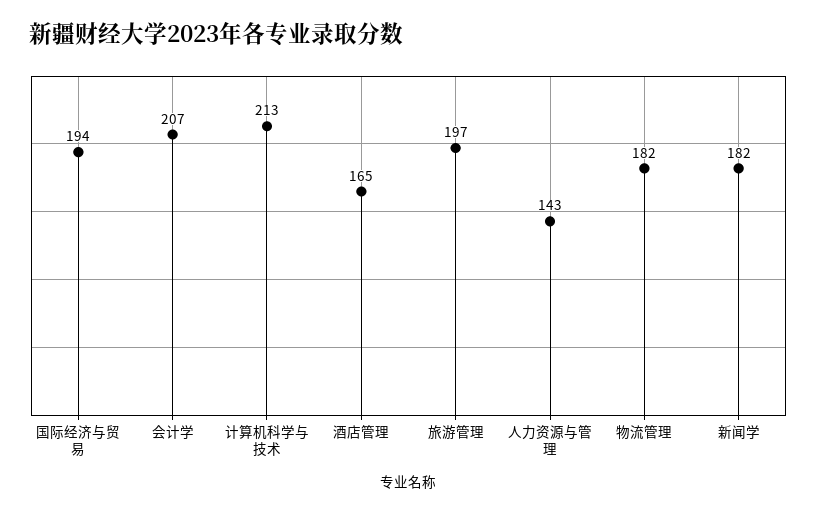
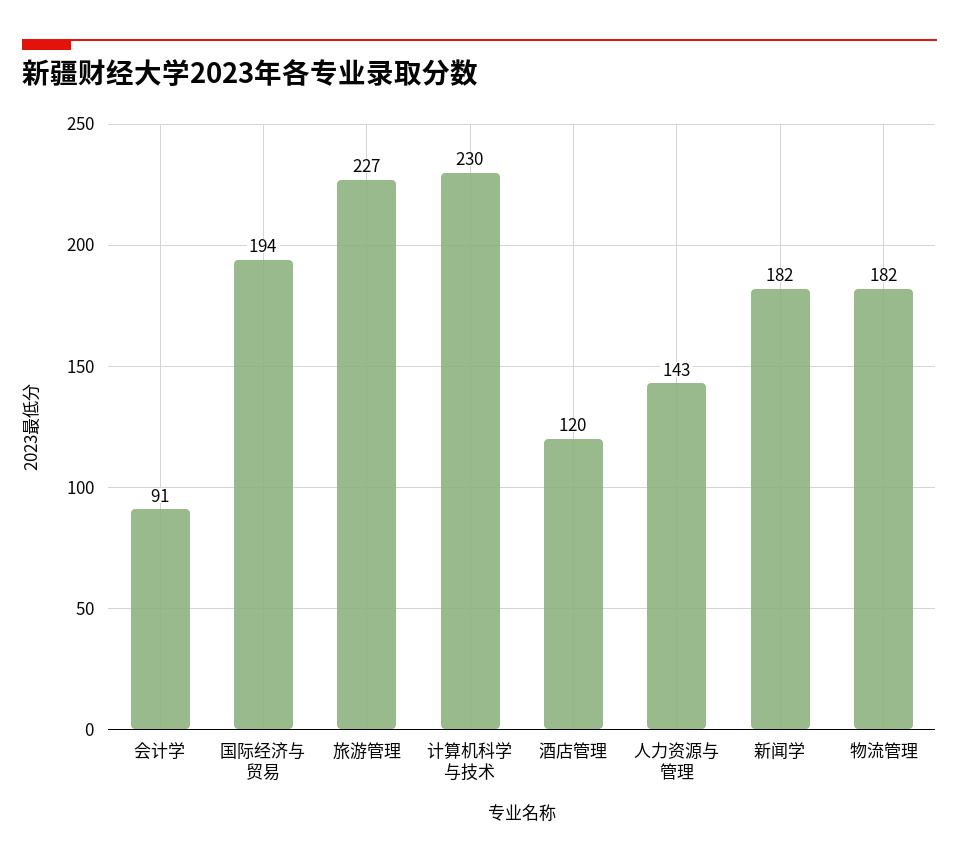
会计学: 207 -> 91
计算机科学与技术: 213 -> 230
酒店管理: 165 -> 120
旅游管理: 197 -> 227

